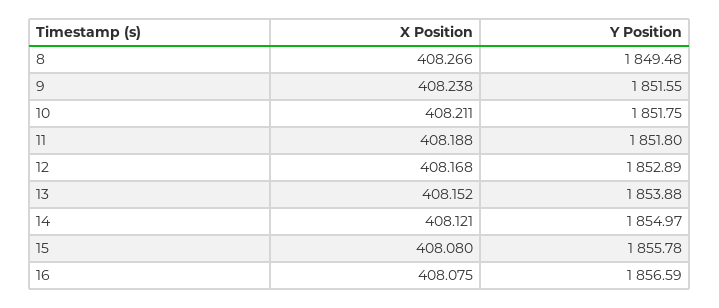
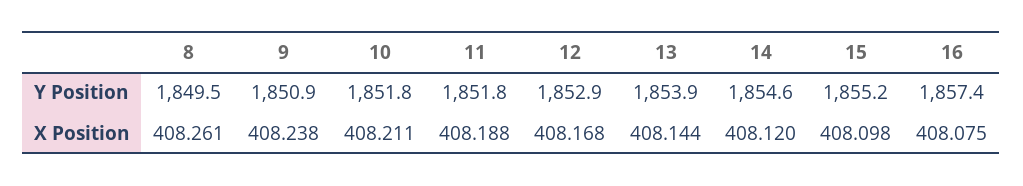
X Position, 8: 408.266 -> 408.261
Y Position, 9: 1851.55 -> 1850.9
X Position, 13: 408.152 -> 408.144
X Position, 14: 408.121 -> 408.12
Y Position, 14: 1854.97 -> 1854.6
X Position, 15: 408.08 -> 408.098
Y Position, 15: 1855.78 -> 1855.2
Y Position, 16: 1856.59 -> 1857.4

